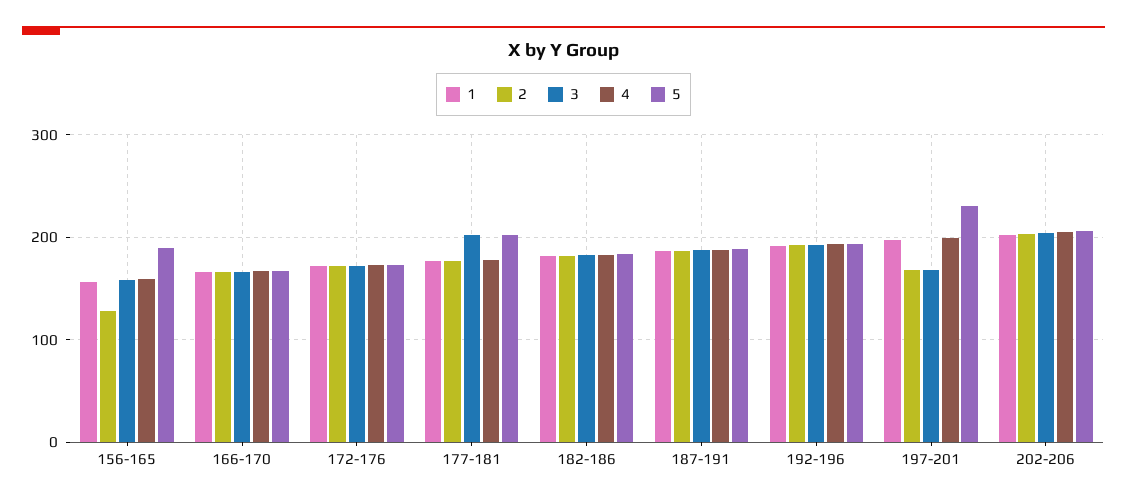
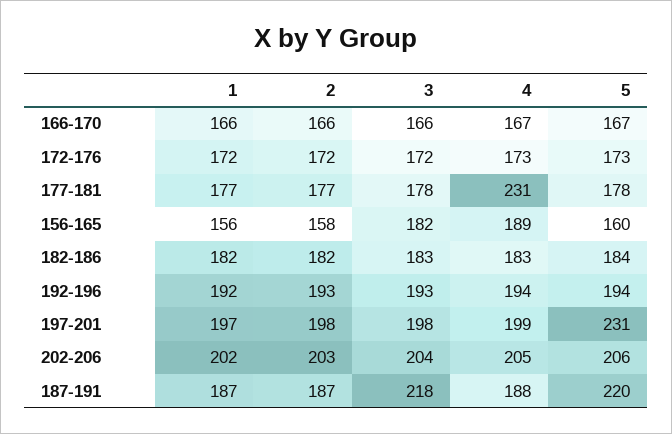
2, 156-165: 130 -> 158
3, 156-165: 160 -> 182
4, 156-165: 160 -> 189
5, 156-165: 190 -> 160
3, 177-181: 200 -> 178
4, 177-181: 180 -> 231
5, 177-181: 200 -> 178
3, 187-191: 190 -> 218
5, 187-191: 190 -> 220
2, 197-201: 170 -> 198
3, 197-201: 170 -> 198

